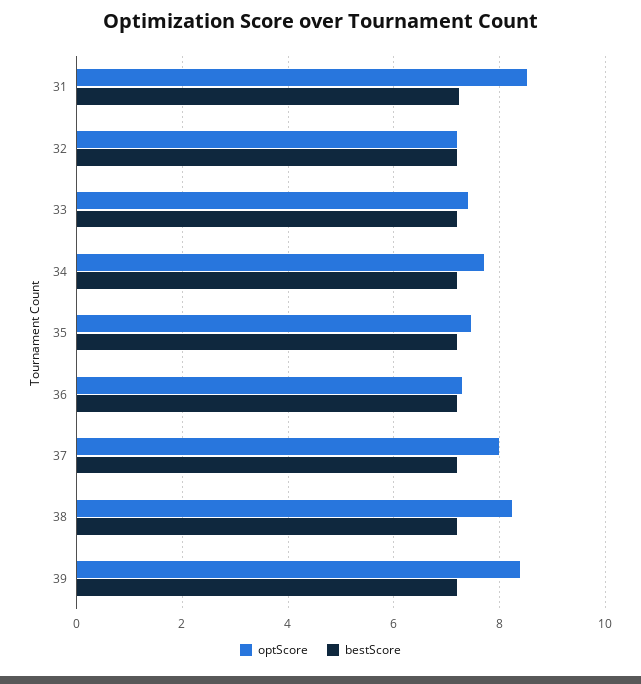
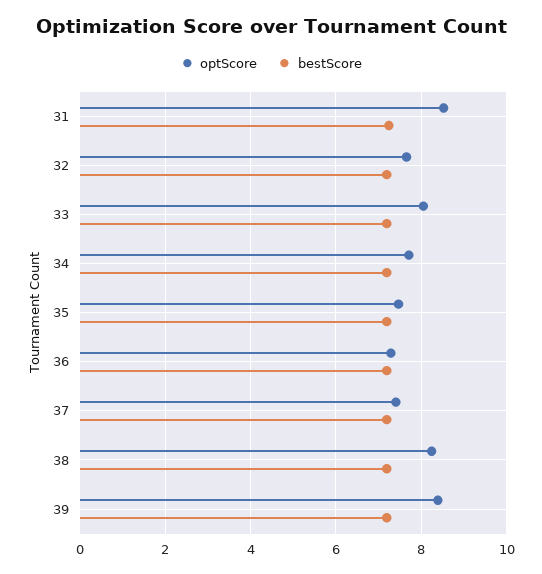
optScore, 32: 7.2 -> 7.6
optScore, 33: 7.4 -> 8
optScore, 37: 8 -> 7.4

